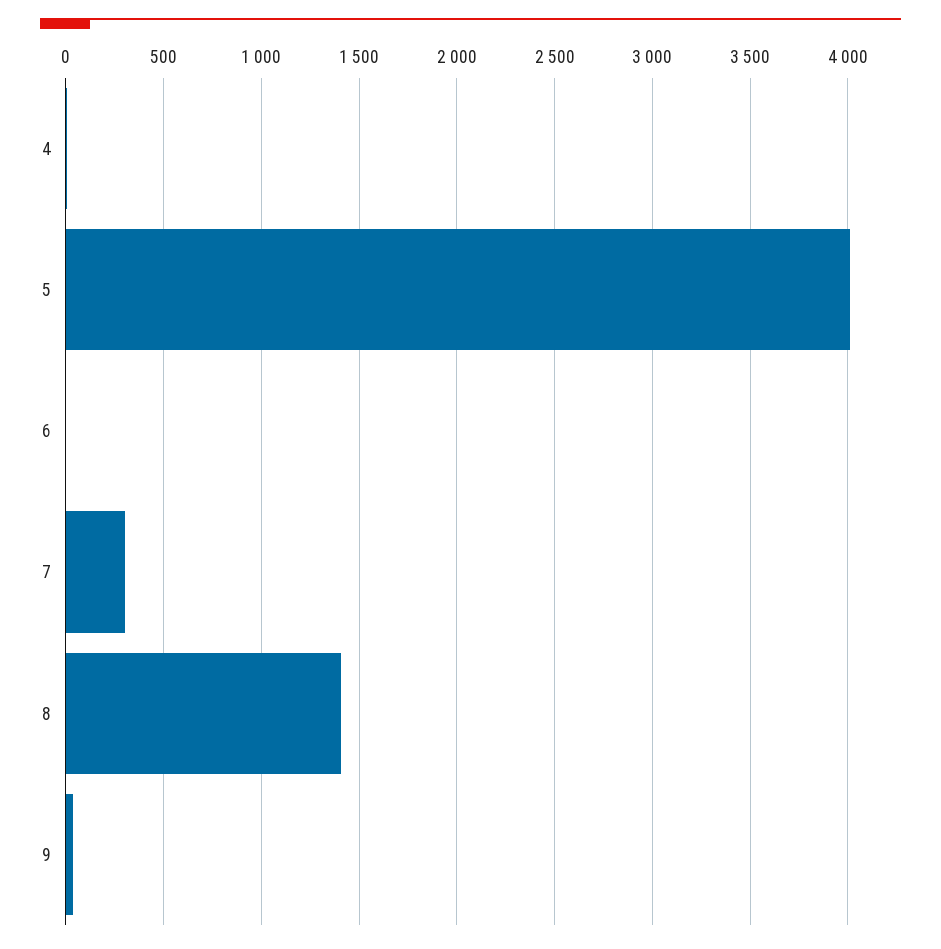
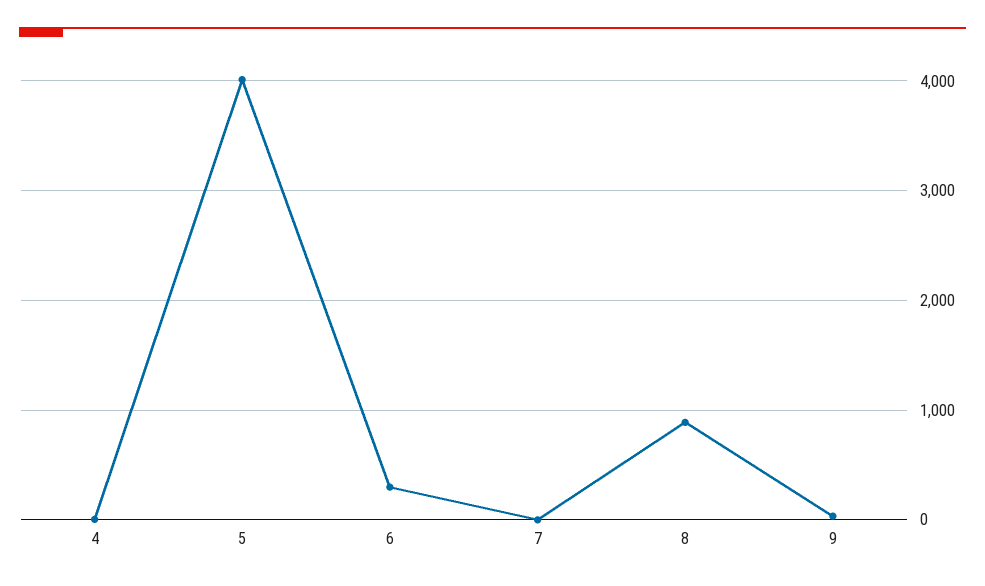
6: 0 -> 300
7: 300 -> 0
8: 1400 -> 900

